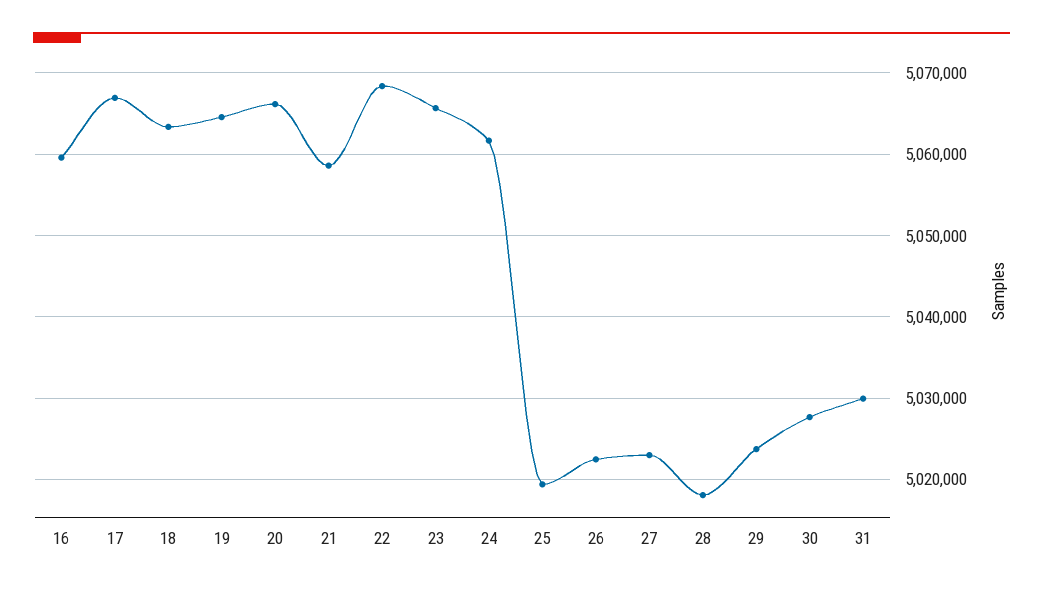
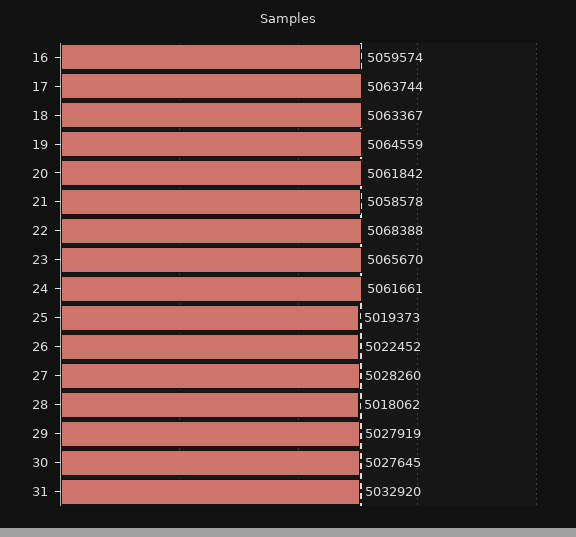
17: 5067000 -> 5063744
20: 5066000 -> 5061842
27: 5023000 -> 5028260
29: 5024000 -> 5027919
31: 5030000 -> 5032920

